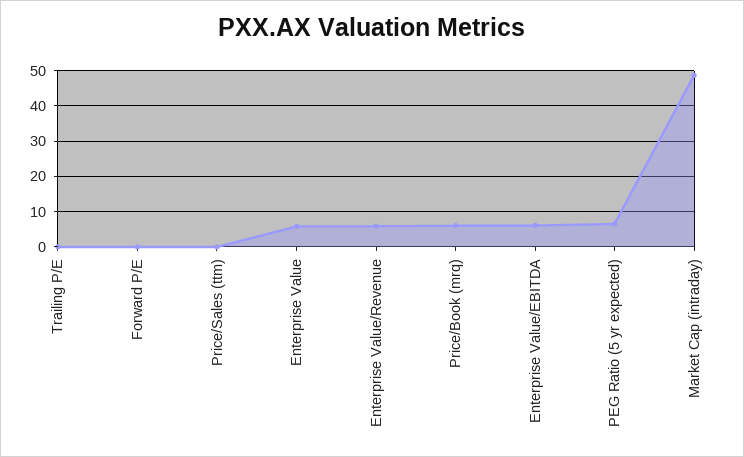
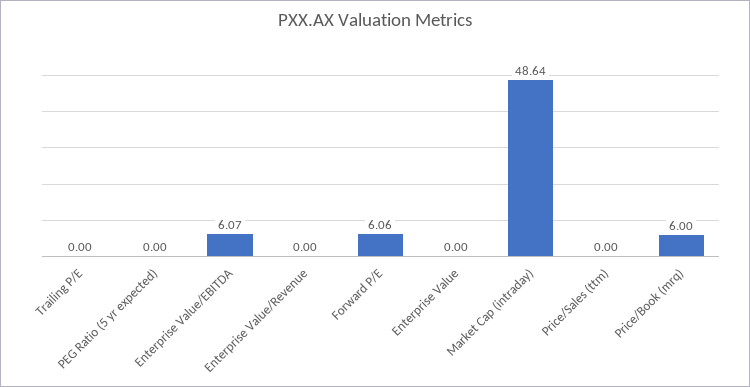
Forward P/E: 0 -> 6.06
Enterprise Value: 6 -> 0
Enterprise Value/Revenue: 6 -> 0
PEG Ratio (5 yr expected): 6 -> 0

